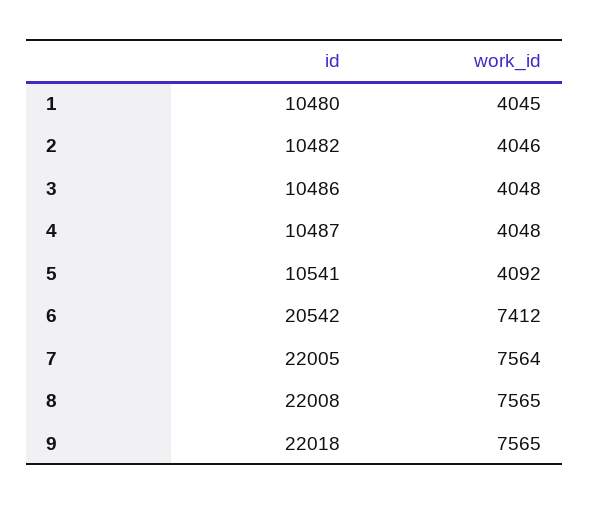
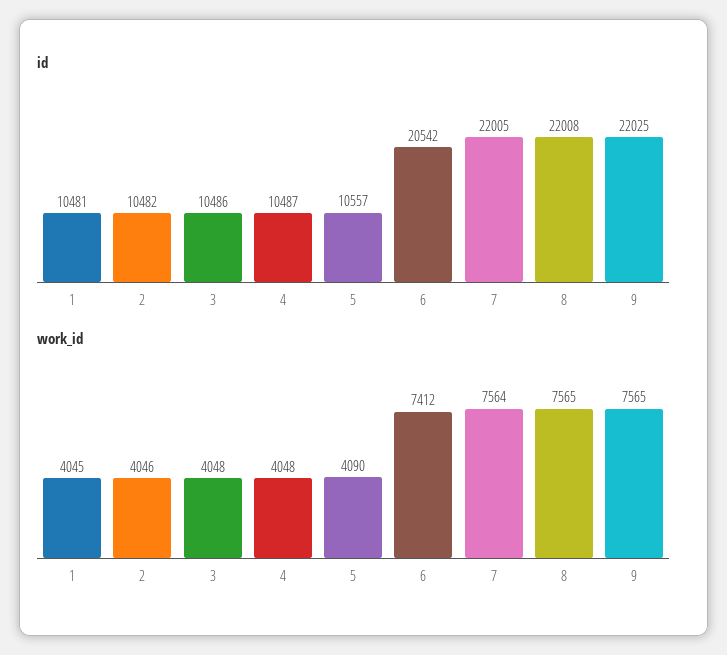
id, 1: 10480 -> 10481
id, 5: 10541 -> 10557
work_id, 5: 4092 -> 4090
id, 9: 22018 -> 22025

